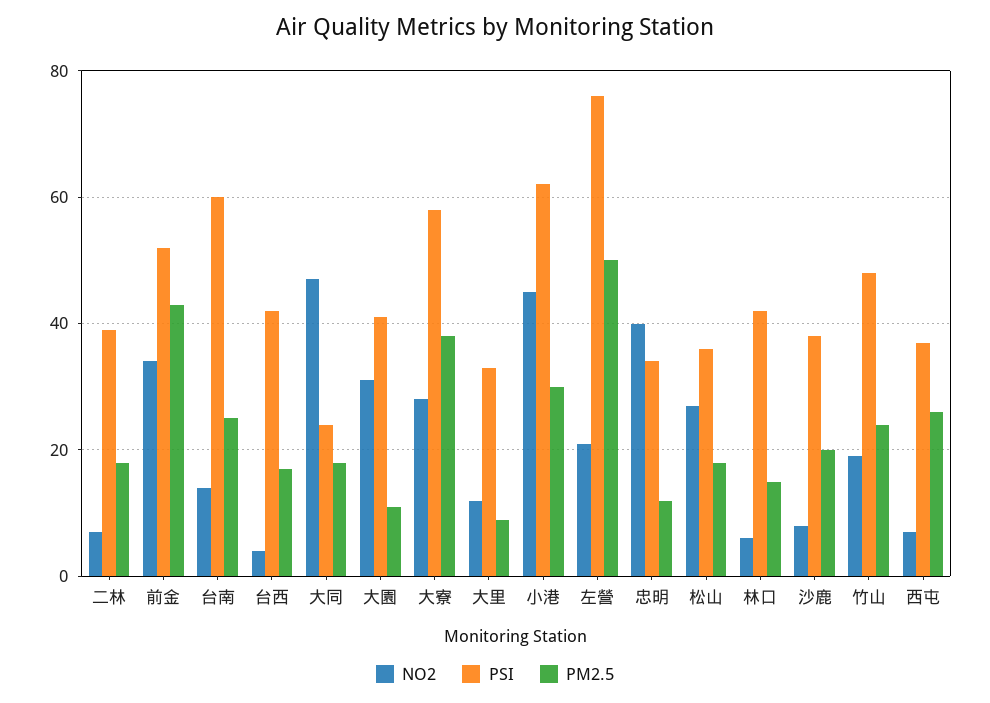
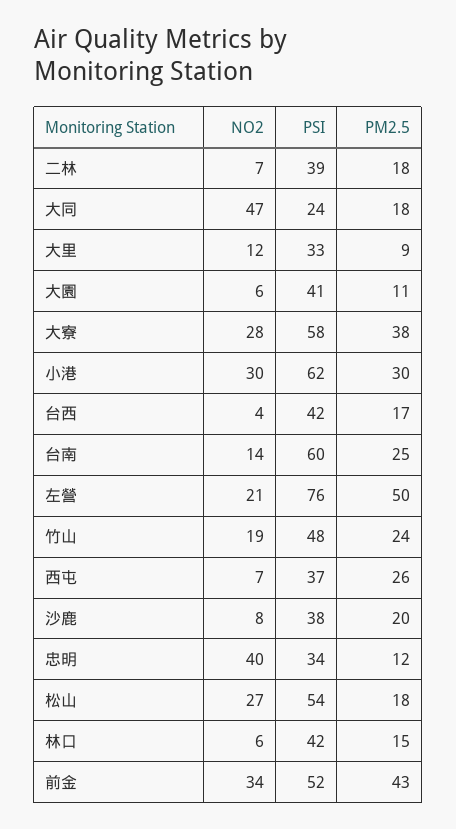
NO2, 大園: 30 -> 6
NO2, 小港: 45 -> 30
PSI, 松山: 35 -> 54

